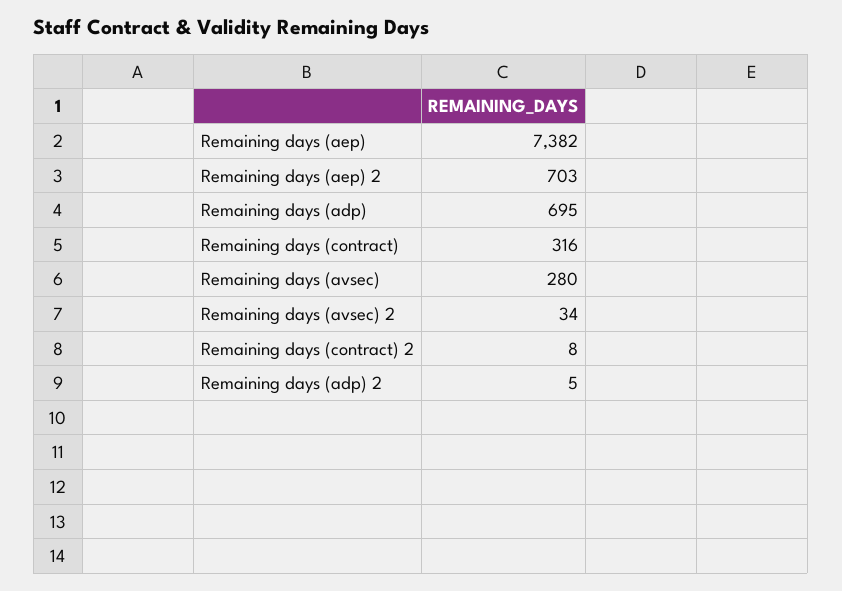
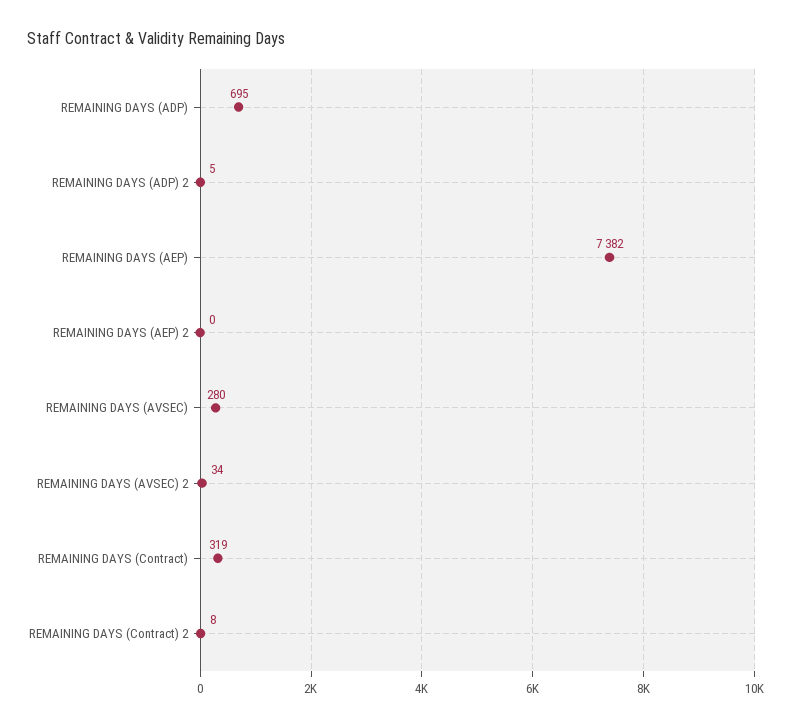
Remaining days (aep) 2: 703 -> 0
Remaining days (contract): 316 -> 319

